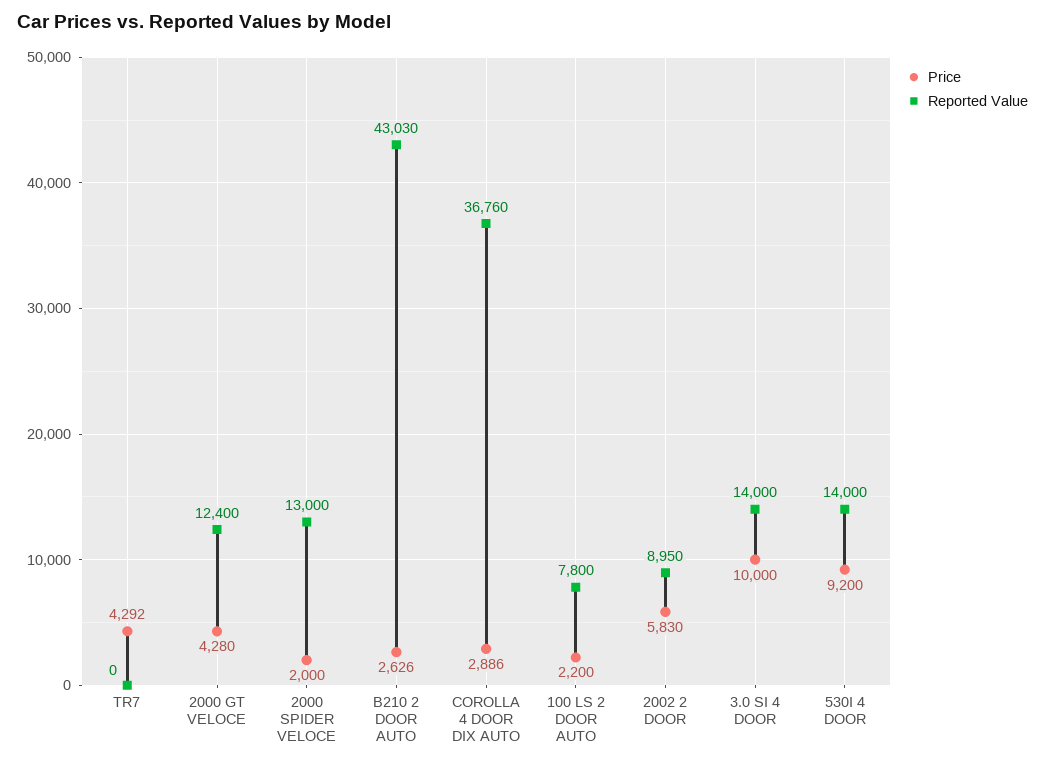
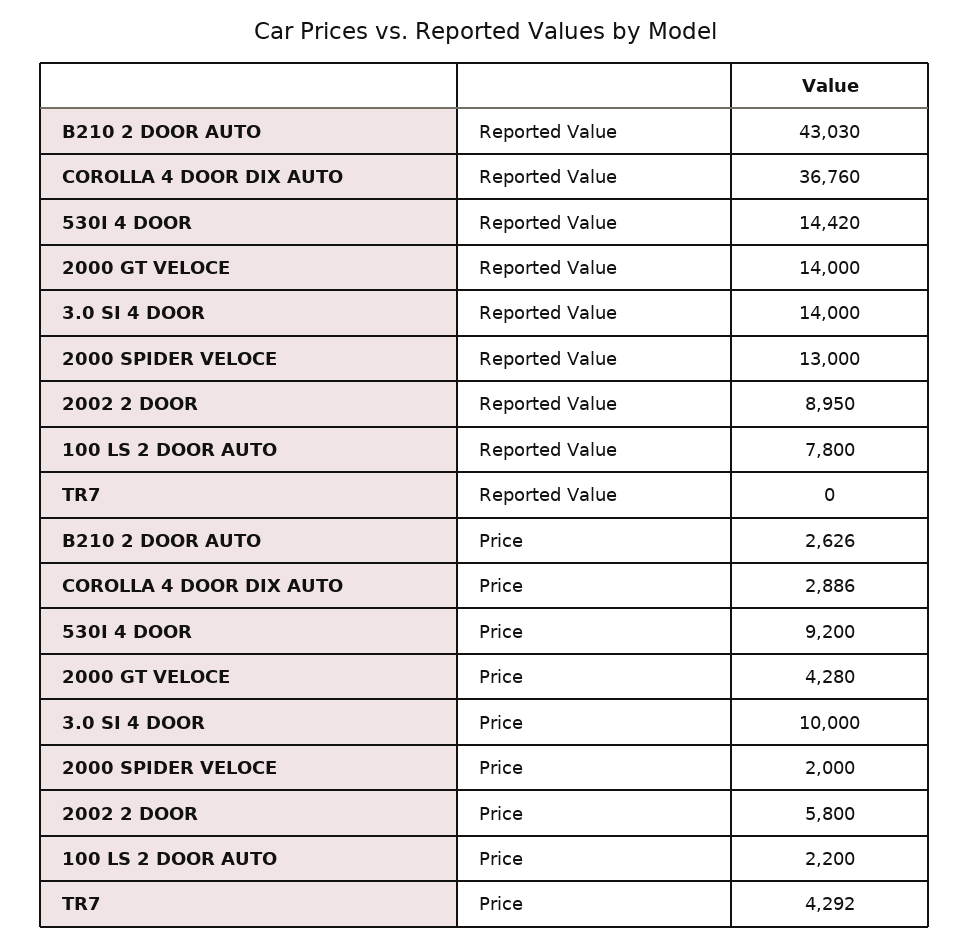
Reported Value, 2000 GT VELOCE: 12400 -> 14000
Price, 2002 2 DOOR: 5830 -> 5800
Reported Value, 530I 4 DOOR: 14000 -> 14420

